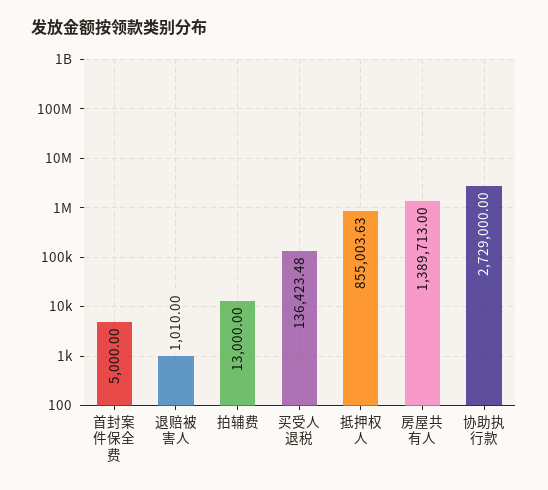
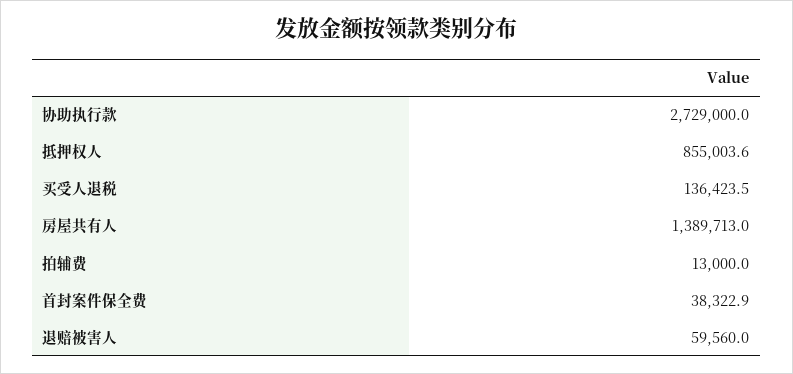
首封案件保全费: 5000 -> 38322.9
退赔被害人: 1010 -> 59560

